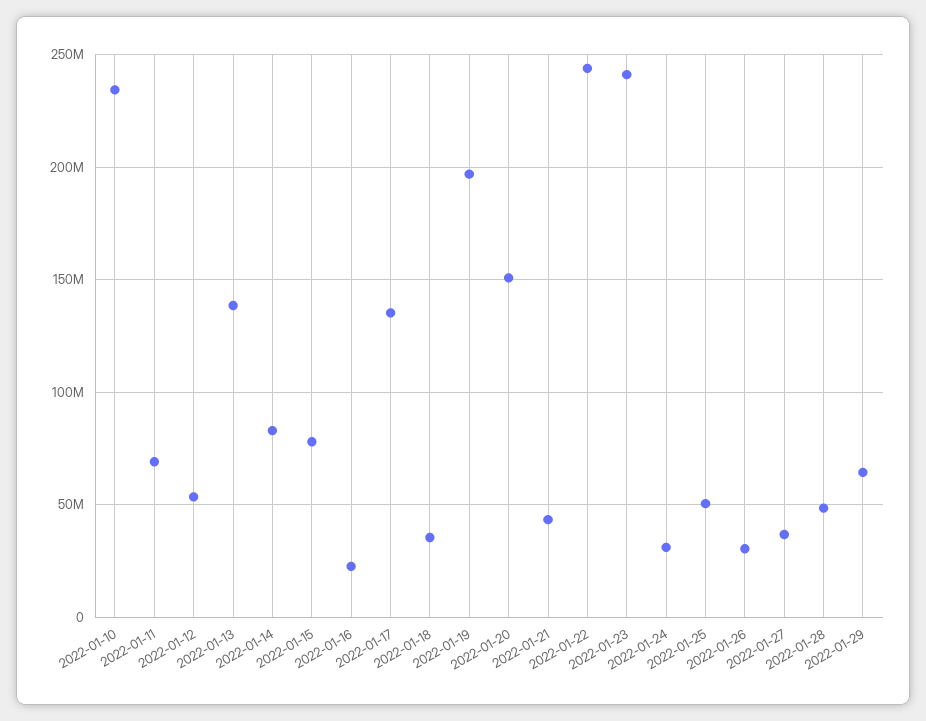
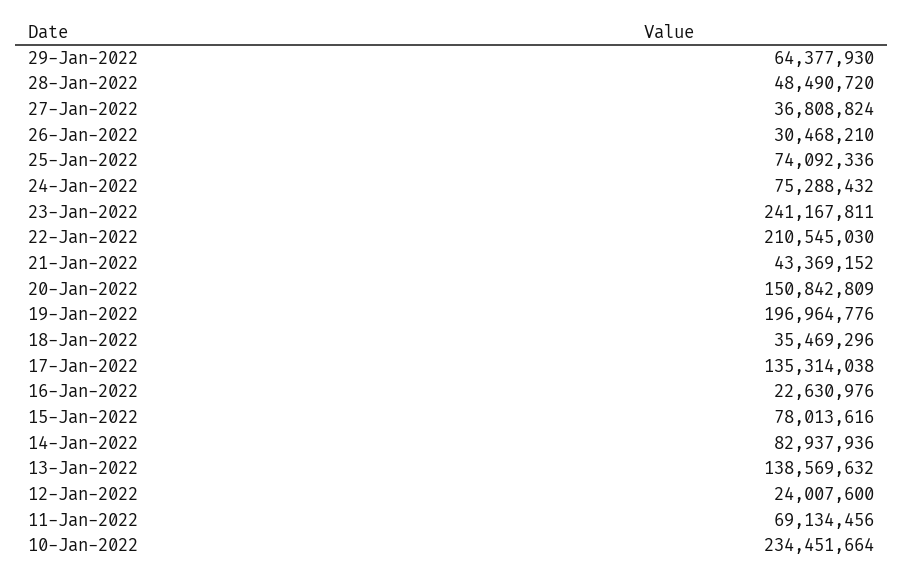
2022-01-12: 55000000 -> 24007600
2022-01-22: 245000000 -> 210545030
2022-01-24: 30000000 -> 75288432
2022-01-25: 50000000 -> 74092336

